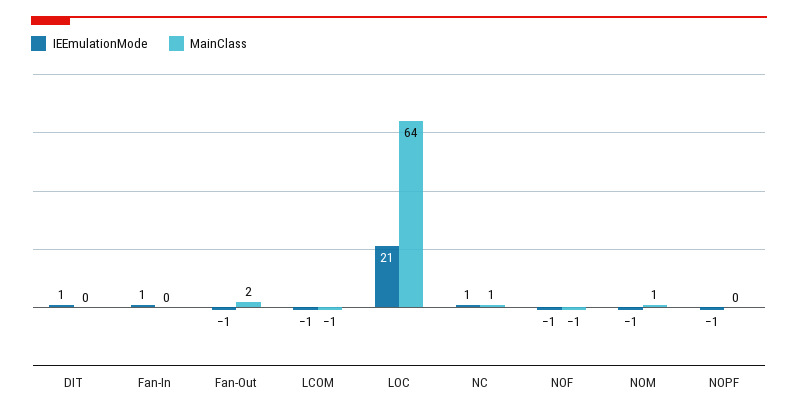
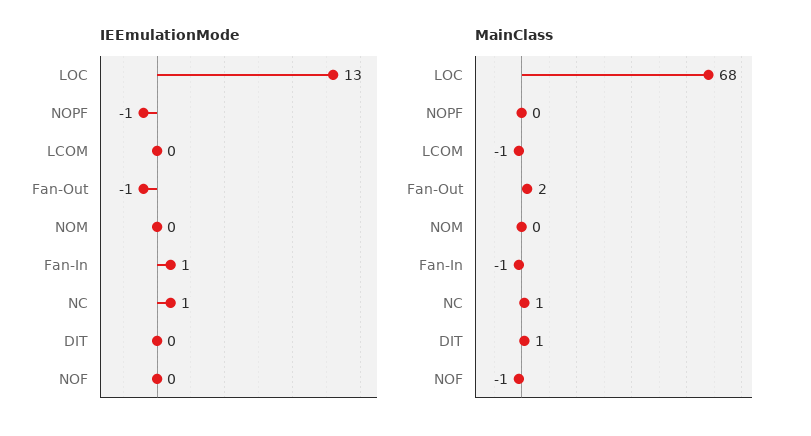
IEEmulationMode, DIT: 1 -> 0
MainClass, DIT: 0 -> 1
MainClass, Fan-In: 0 -> -1
IEEmulationMode, LCOM: -1 -> 0
IEEmulationMode, LOC: 21 -> 13
MainClass, LOC: 64 -> 68
IEEmulationMode, NOF: -1 -> 0
IEEmulationMode, NOM: -1 -> 0
MainClass, NOM: 1 -> 0

